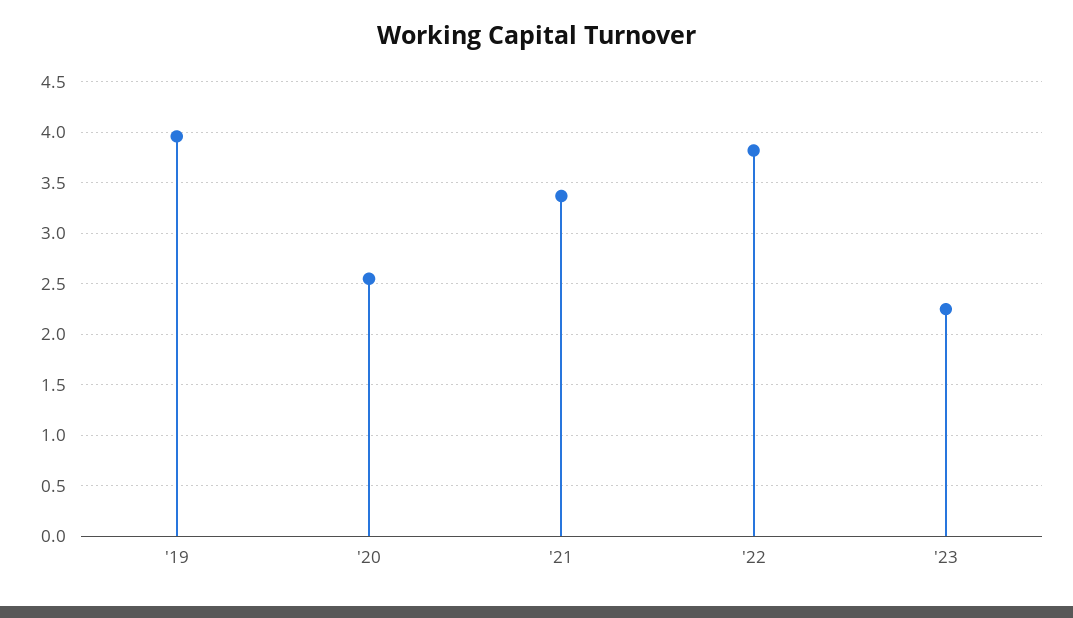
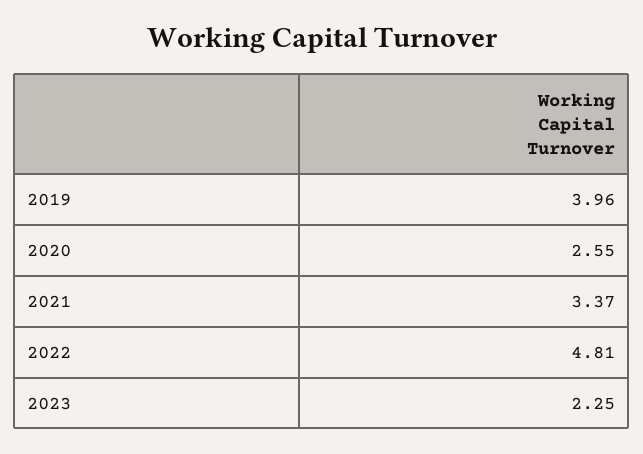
'22: 3.8 -> 4.81

